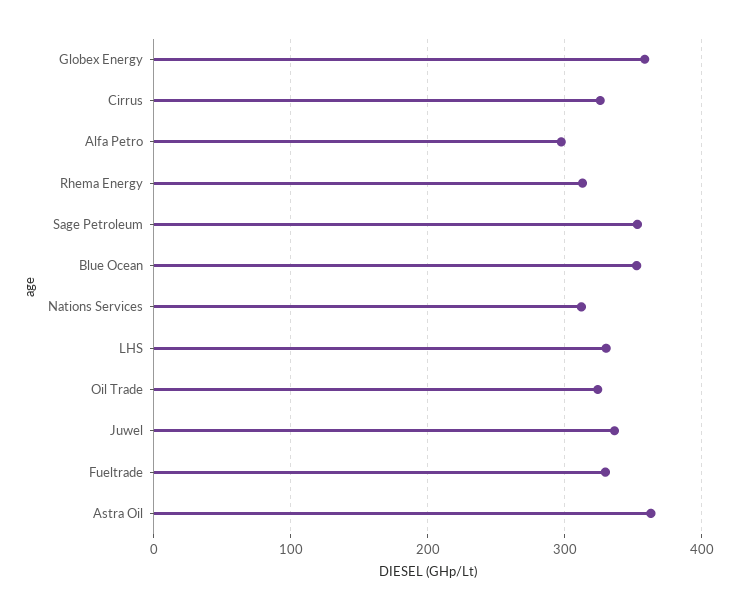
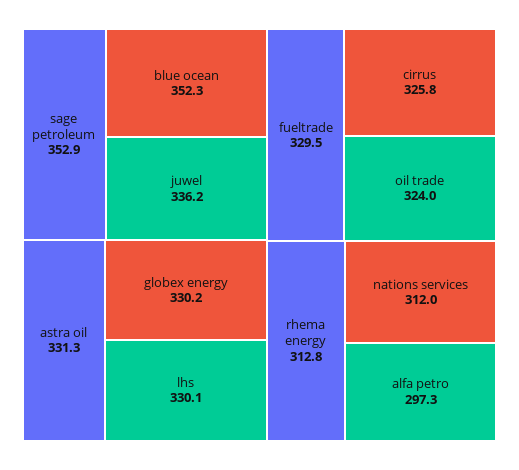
Globex Energy: 360 -> 330.2
Astra Oil: 360 -> 331.3

